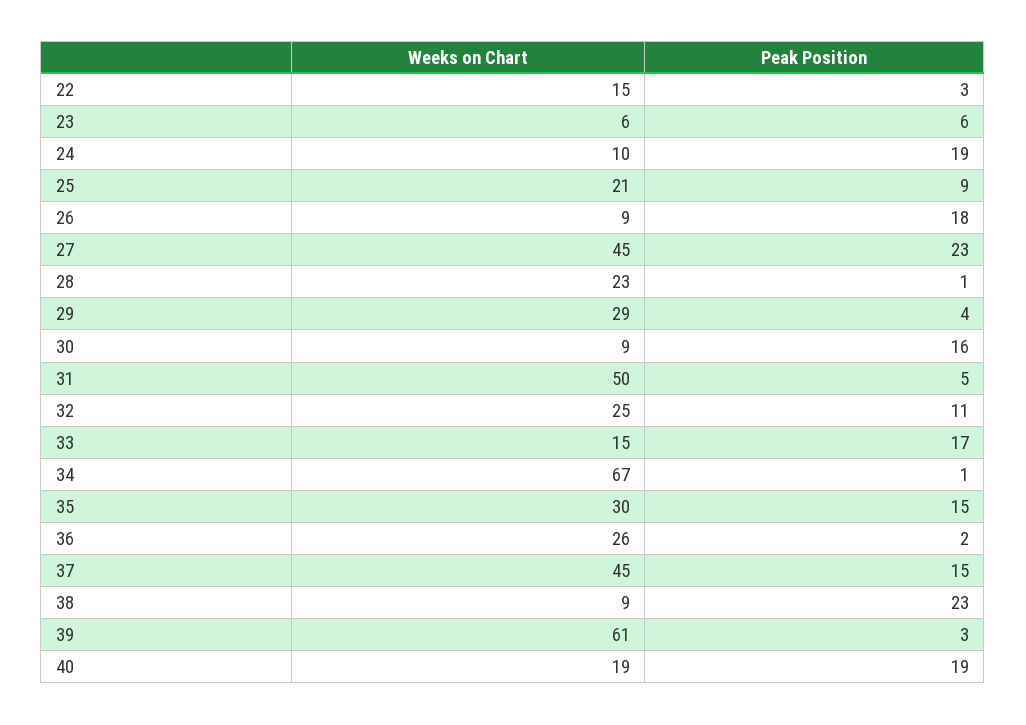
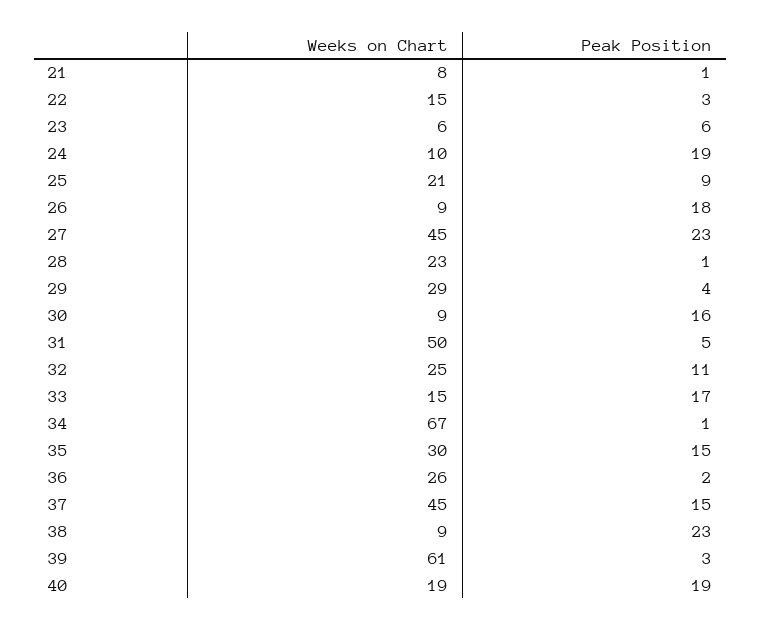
Weeks on Chart, 21: none -> 8
Peak Position, 21: none -> 1

